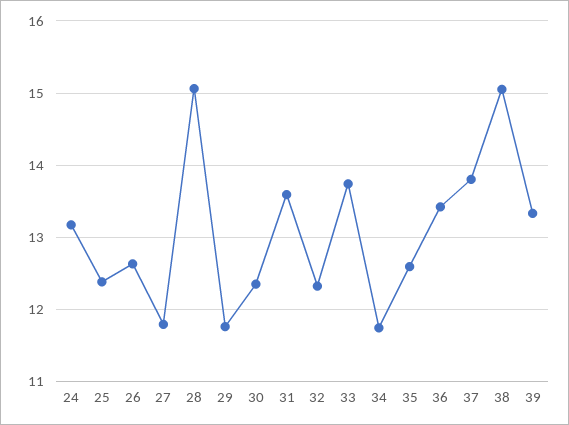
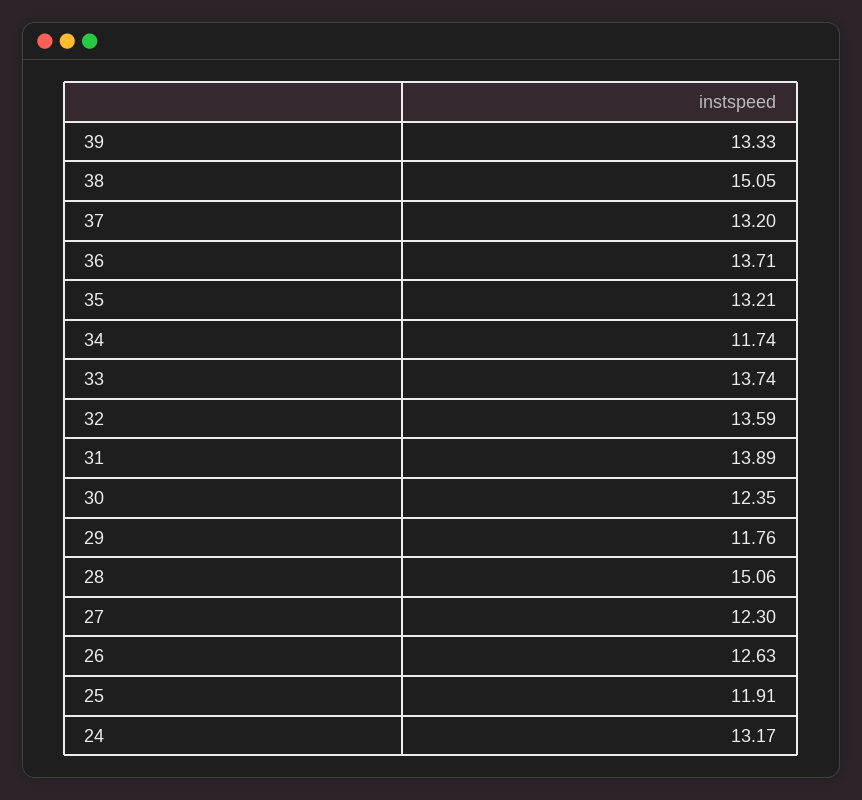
25: 12.4 -> 11.91
27: 11.8 -> 12.3
31: 13.6 -> 13.89
32: 12.3 -> 13.59
35: 12.6 -> 13.21
36: 13.4 -> 13.71
37: 13.8 -> 13.2

